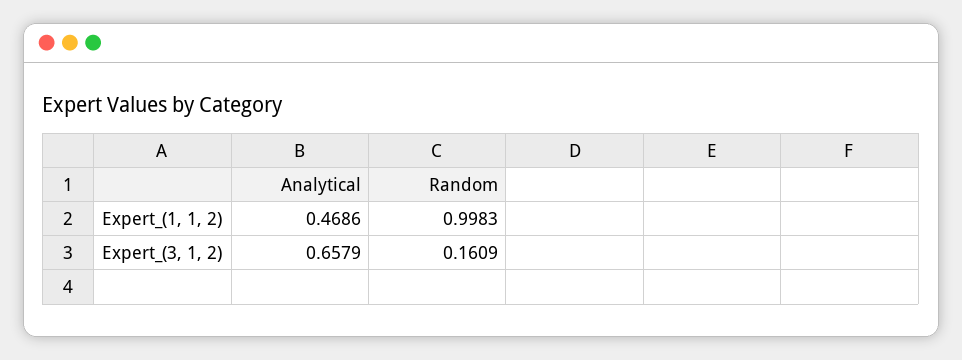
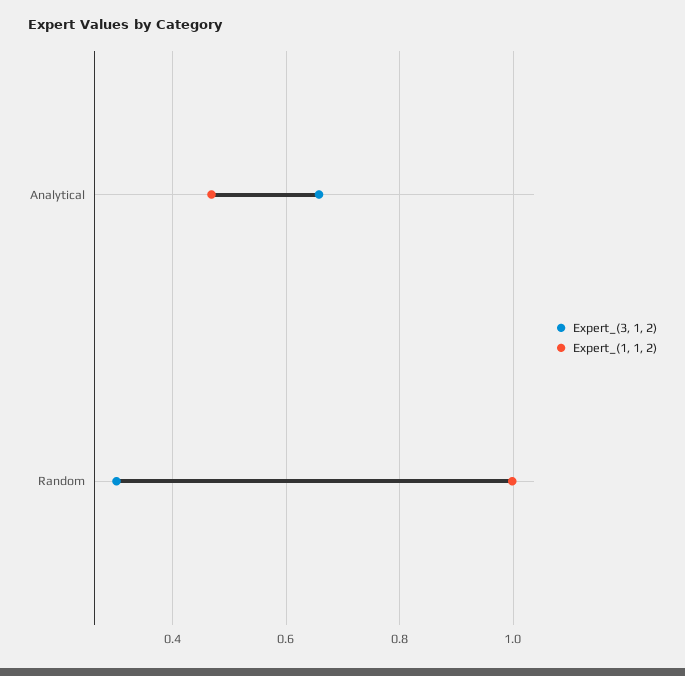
Expert_(3, 1, 2), Random: 0.1609 -> 0.3

